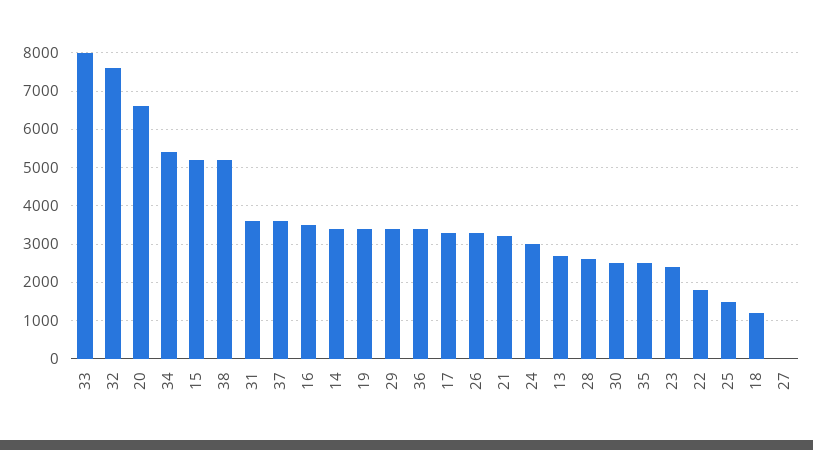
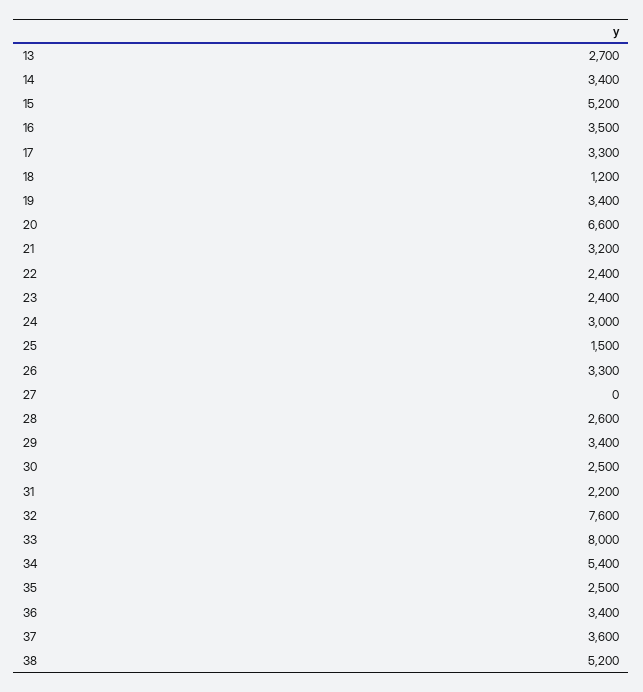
31: 3600 -> 2200
22: 1800 -> 2400

